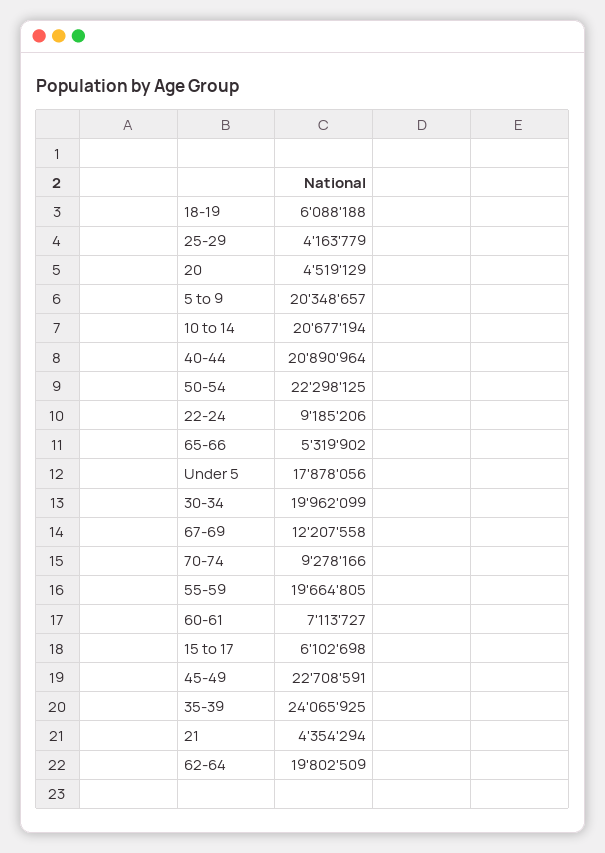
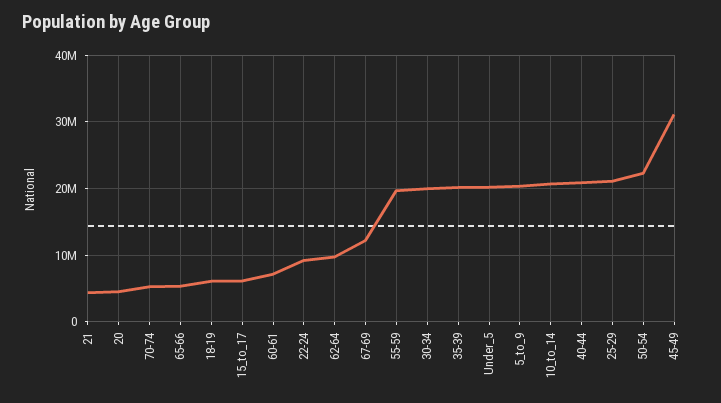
25-29: 4163779 -> 21000000
Under 5: 17878056 -> 20000000
70-74: 9278166 -> 5000000
45-49: 22708591 -> 31000000
35-39: 24065925 -> 20000000
62-64: 19802509 -> 10000000

